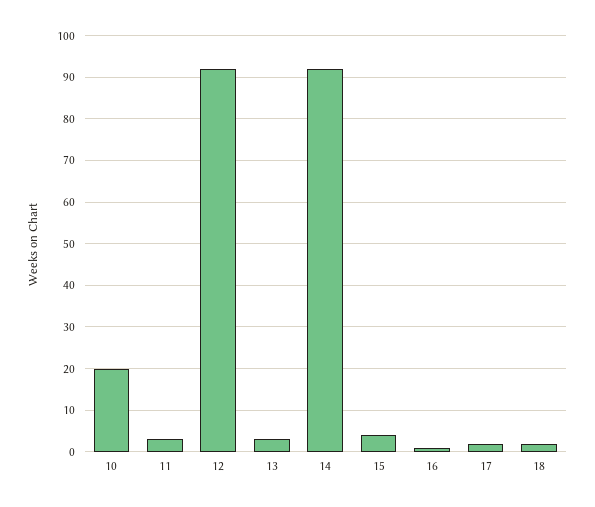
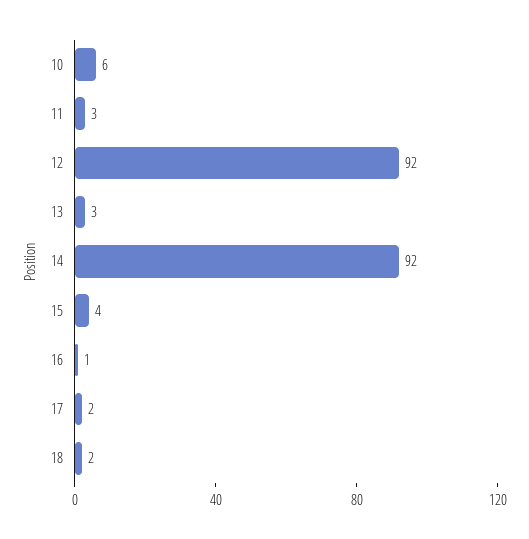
10: 20 -> 6

